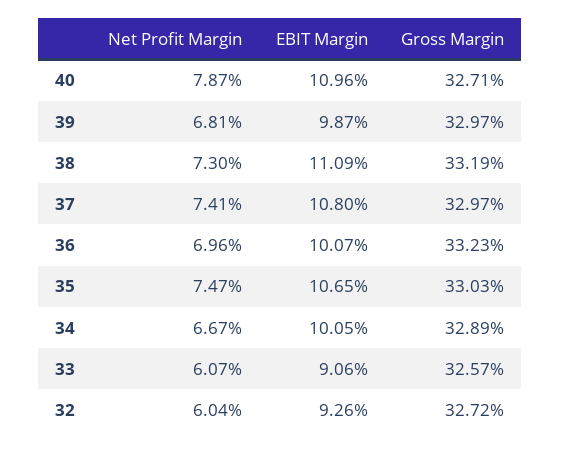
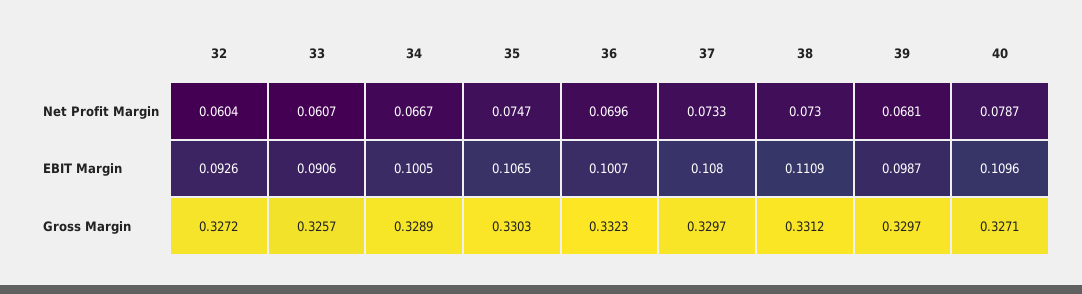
Gross Margin, 38: 0.3319 -> 0.3312
Net Profit Margin, 37: 0.0741 -> 0.0733

